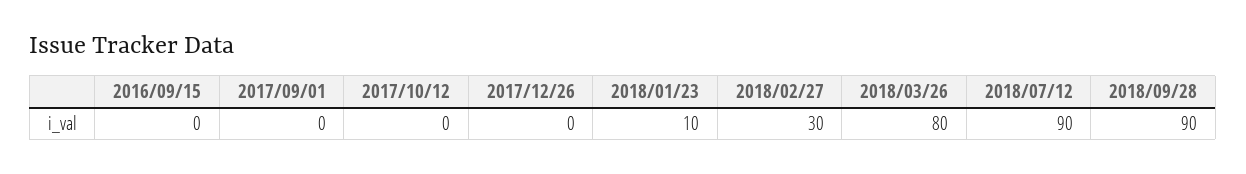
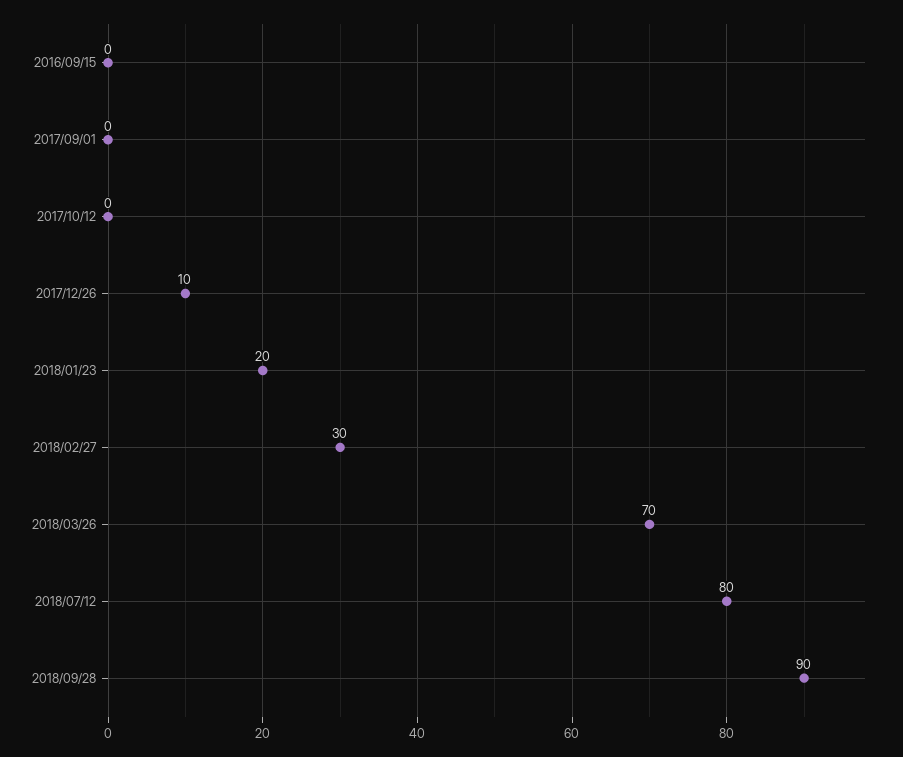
2017/12/26: 0 -> 10
2018/01/23: 10 -> 20
2018/03/26: 80 -> 70
2018/07/12: 90 -> 80

